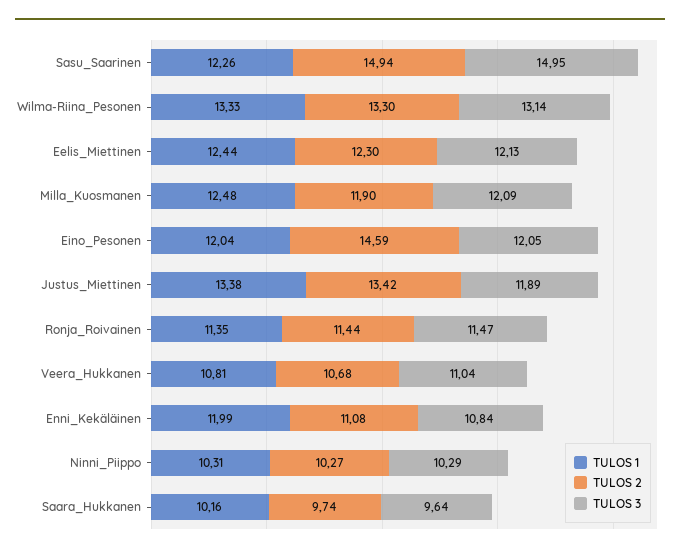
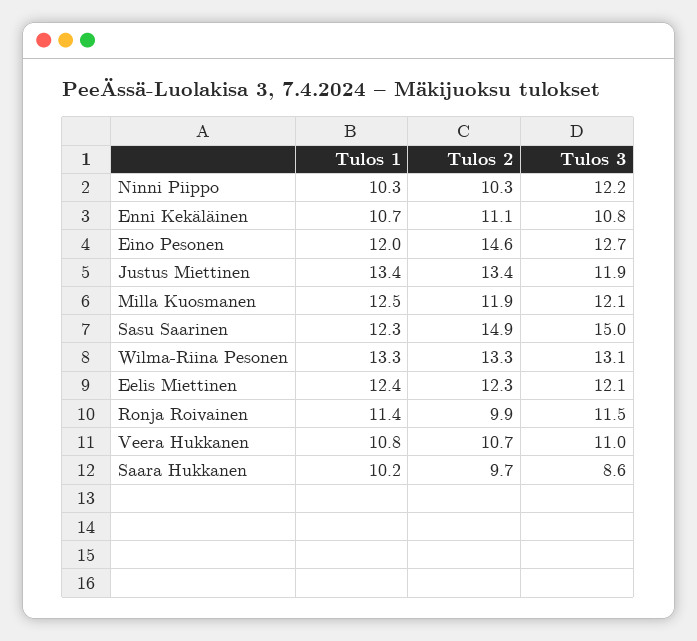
TULOS 3, Eino_Pesonen: 12.05 -> 12.7
TULOS 2, Ronja_Roivainen: 11.44 -> 9.9
TULOS 1, Enni_Kekäläinen: 11.99 -> 10.7
TULOS 3, Ninni_Piippo: 10.29 -> 12.2
TULOS 3, Saara_Hukkanen: 9.64 -> 8.6

